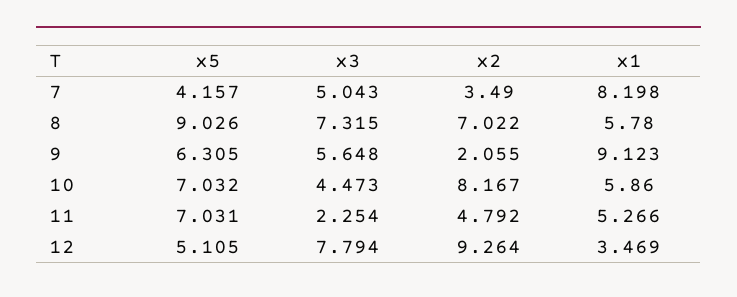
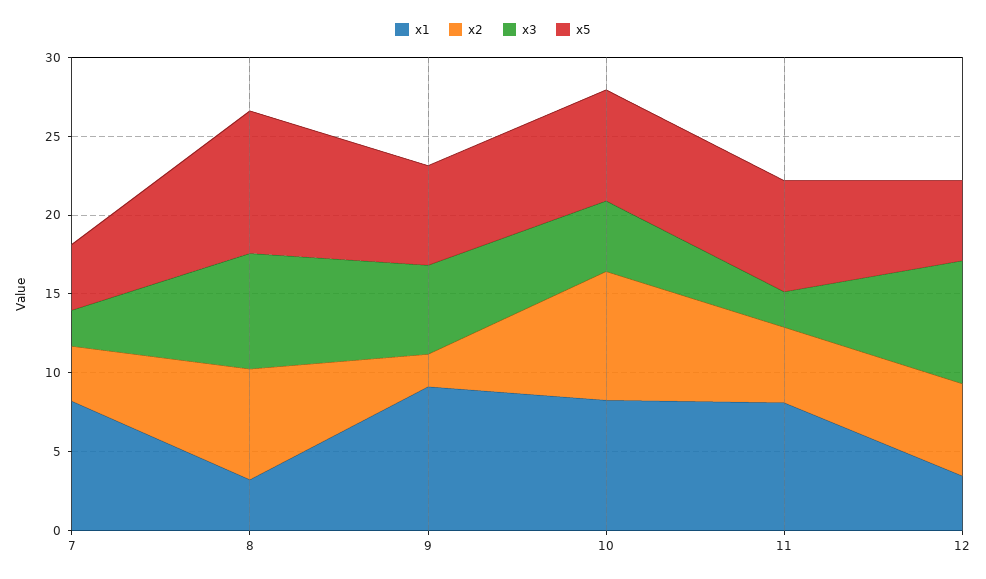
x3, 7: 5.043 -> 2
x1, 8: 5.78 -> 3
x1, 10: 5.86 -> 8
x1, 11: 5.266 -> 8
x2, 12: 9.264 -> 6

